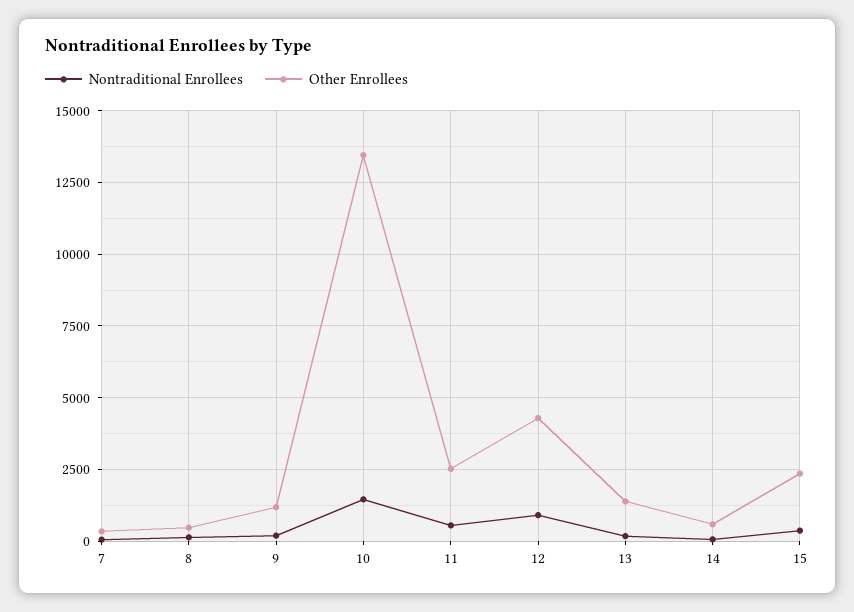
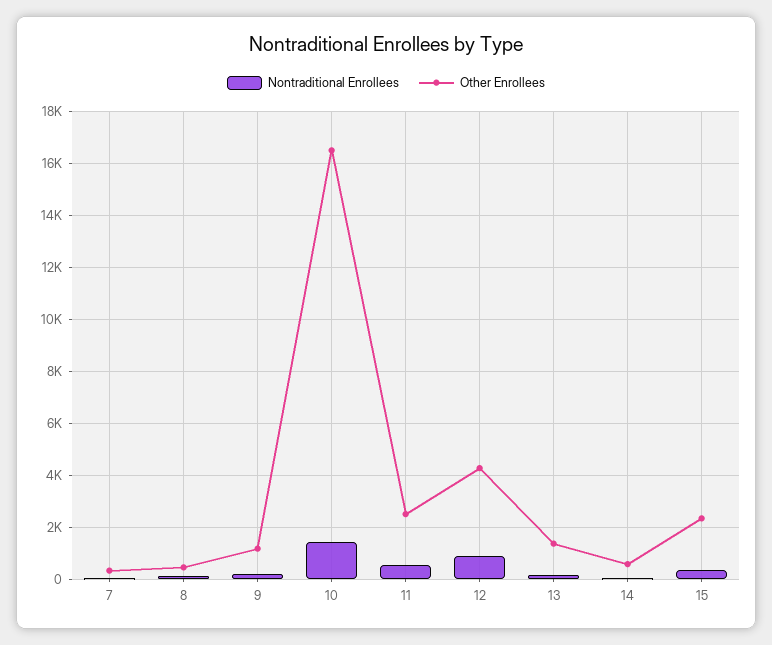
Other Enrollees, 10: 13500 -> 16500

